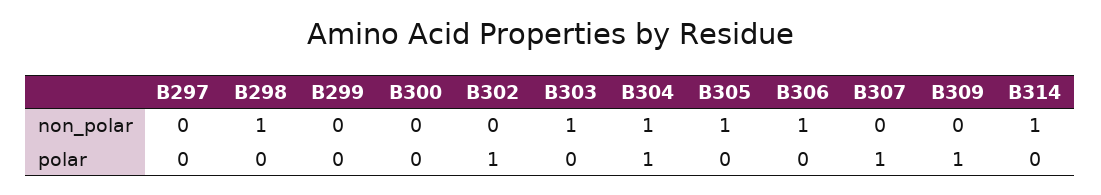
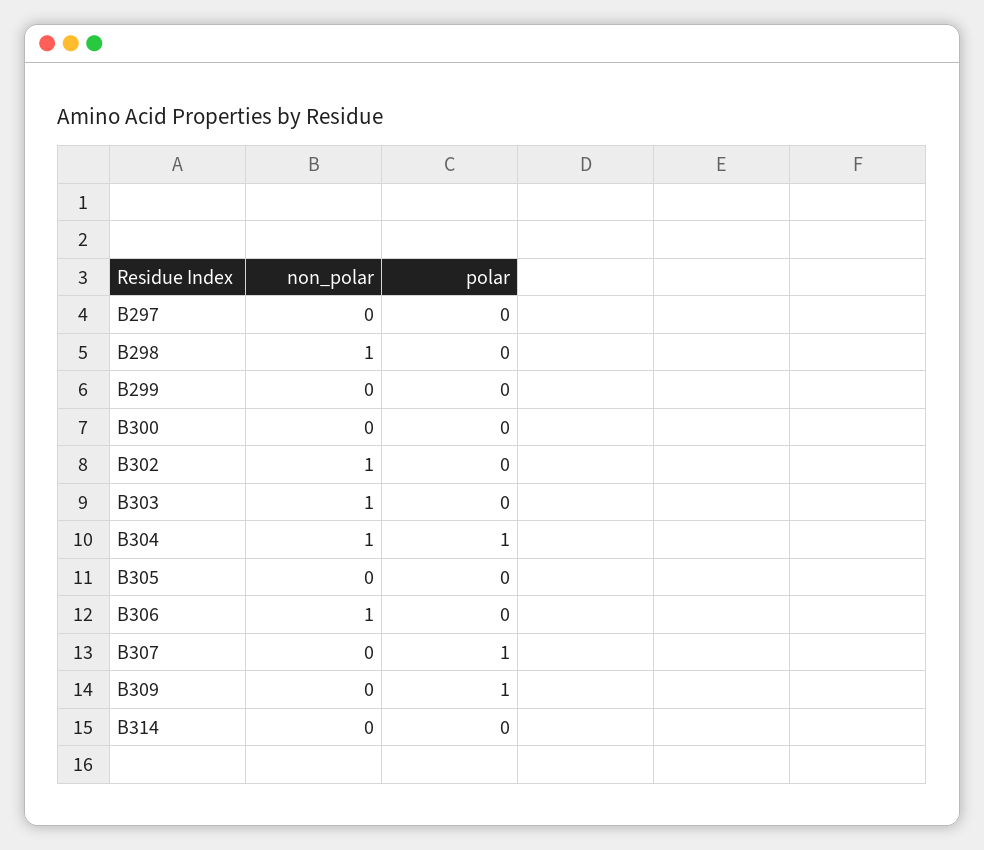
B302, non_polar: 0 -> 1
B305, non_polar: 1 -> 0
B314, non_polar: 1 -> 0
B302, polar: 1 -> 0

